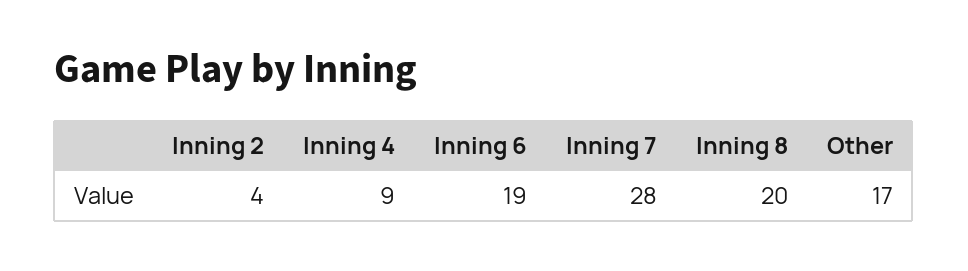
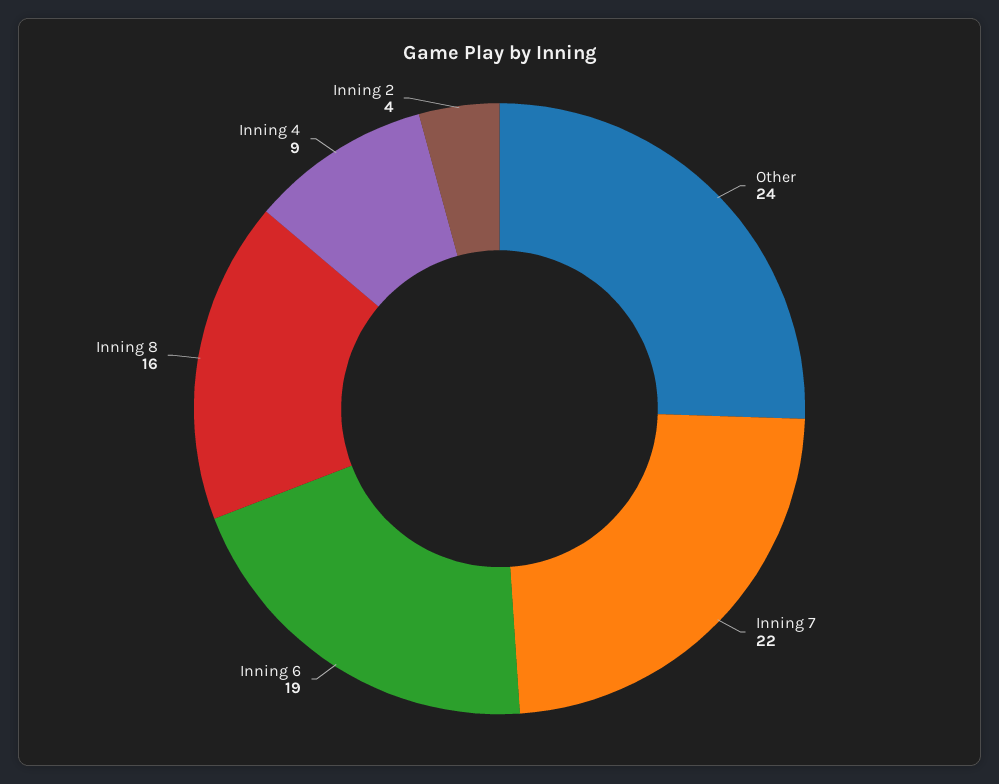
Inning 7: 28 -> 22
Inning 8: 20 -> 16
Other: 17 -> 24

